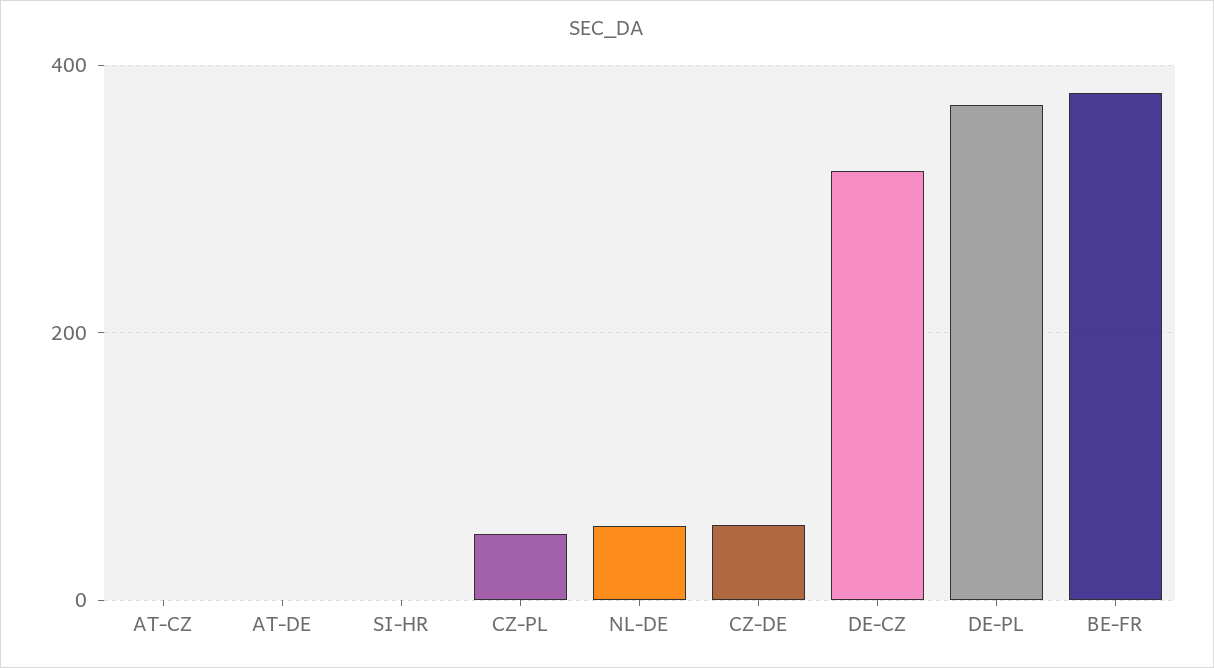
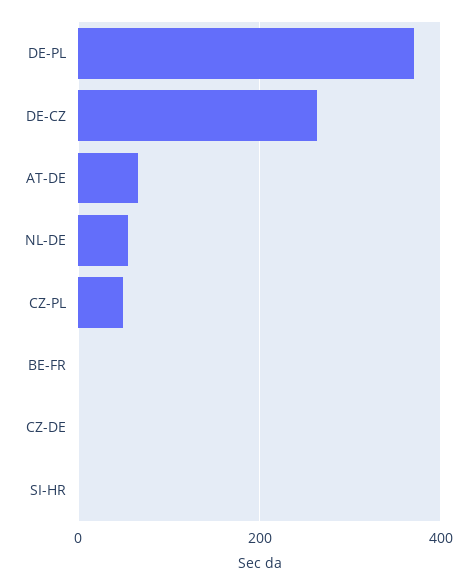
AT-CZ: 0 -> none
AT-DE: 0 -> 60
CZ-DE: 60 -> 0
DE-CZ: 320 -> 260
BE-FR: 380 -> 0

